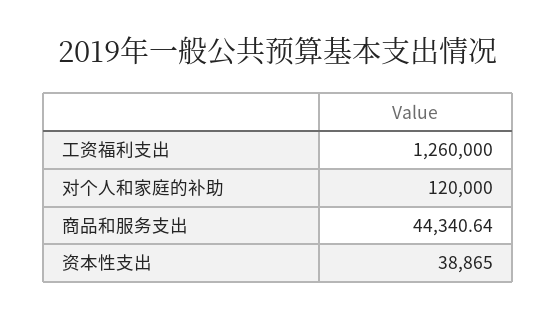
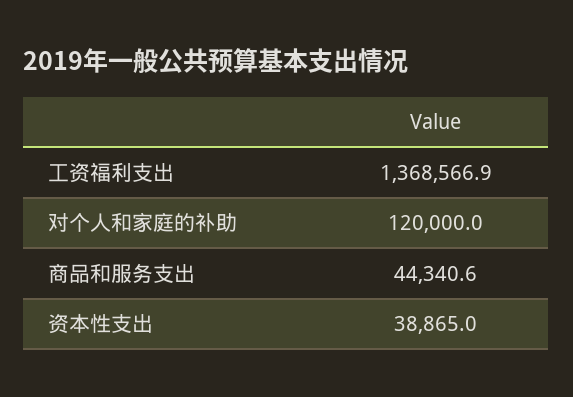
工资福利支出: 1260000 -> 1368566.9

